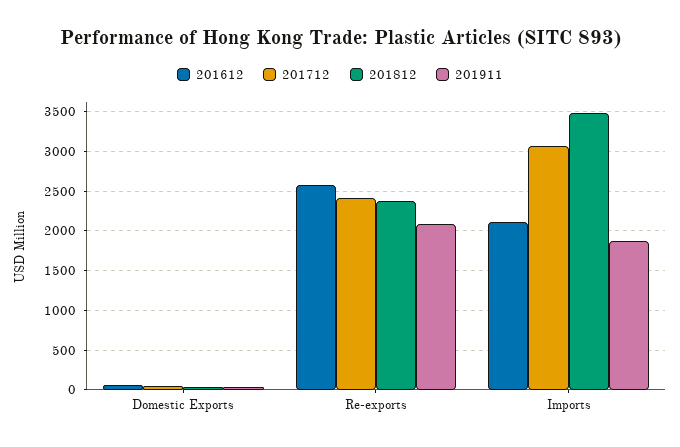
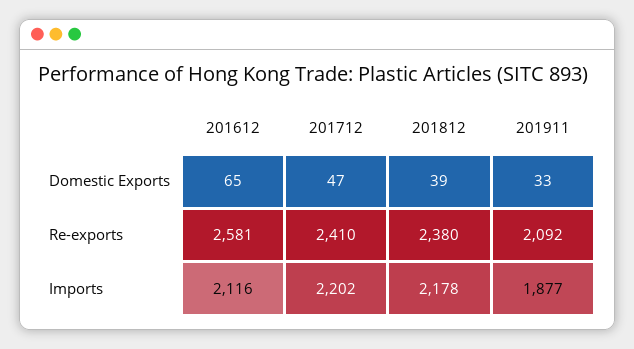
201712, Imports: 3100 -> 2202
201812, Imports: 3500 -> 2178

